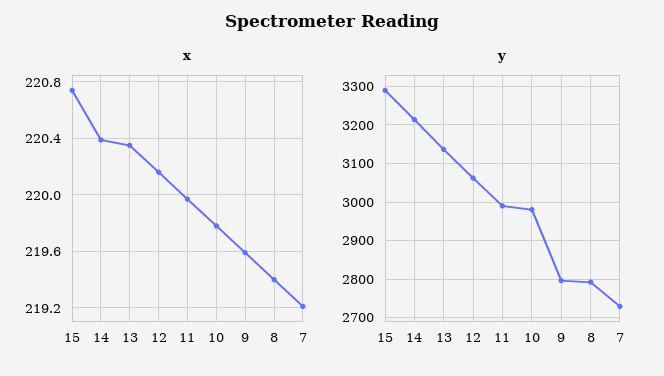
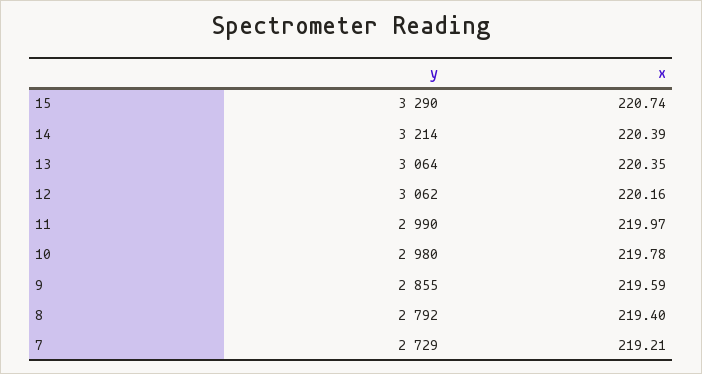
y, 13: 3140 -> 3064
y, 9: 2800 -> 2855

